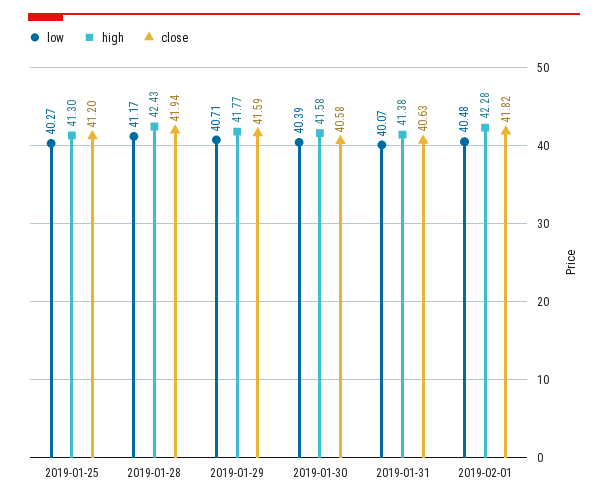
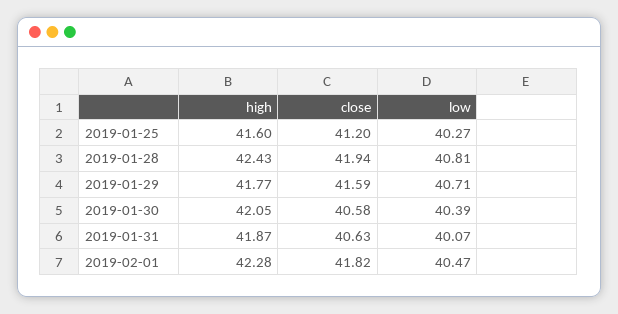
high, 2019-01-25: 41.3 -> 41.6
low, 2019-01-28: 41.17 -> 40.81
high, 2019-01-30: 41.58 -> 42.05
high, 2019-01-31: 41.38 -> 41.87
low, 2019-02-01: 40.48 -> 40.47

